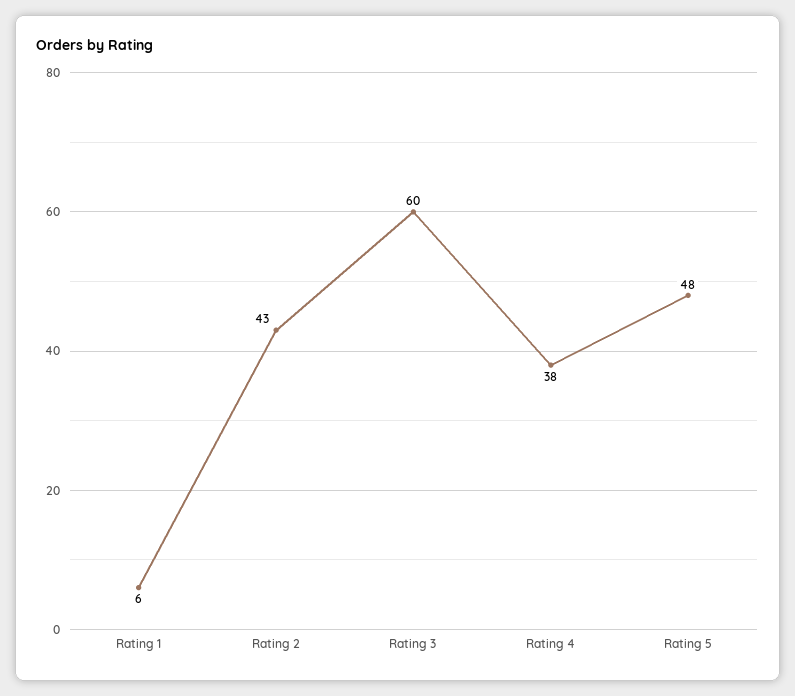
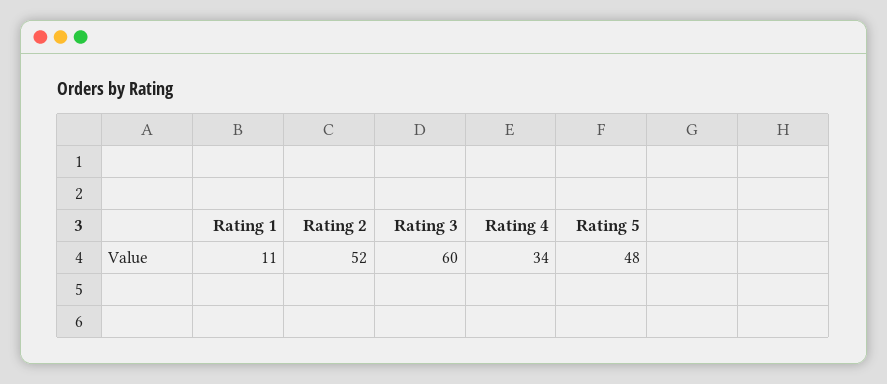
Rating 1: 6 -> 11
Rating 2: 43 -> 52
Rating 4: 38 -> 34

